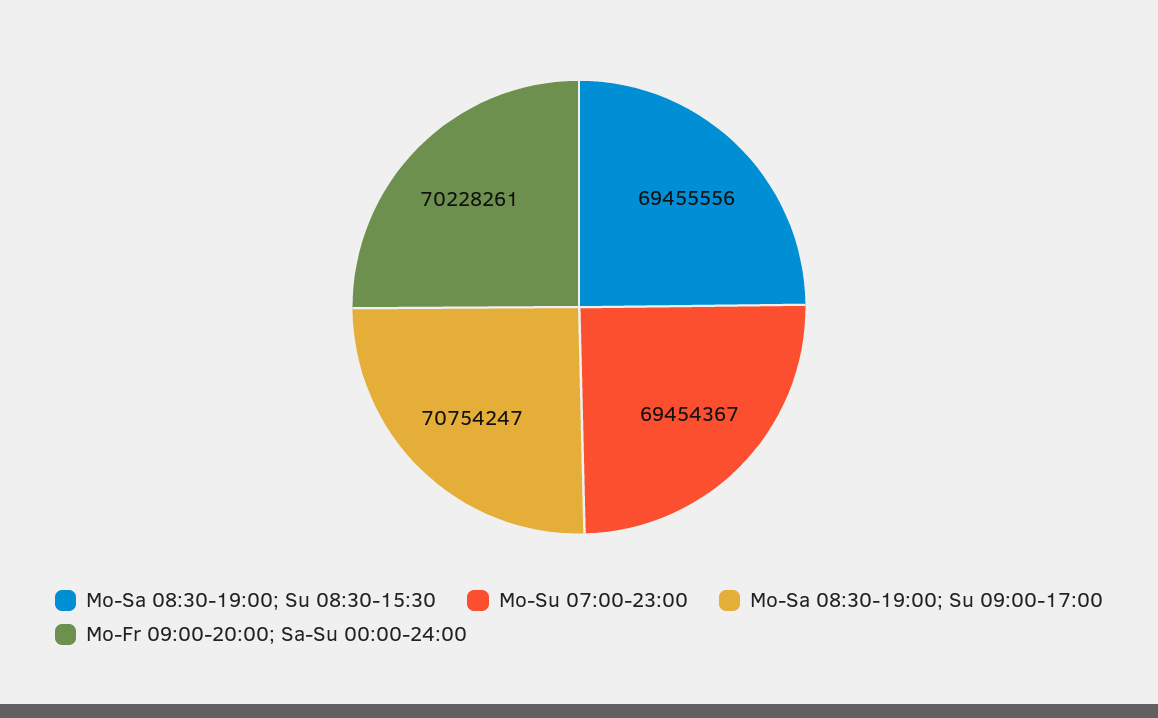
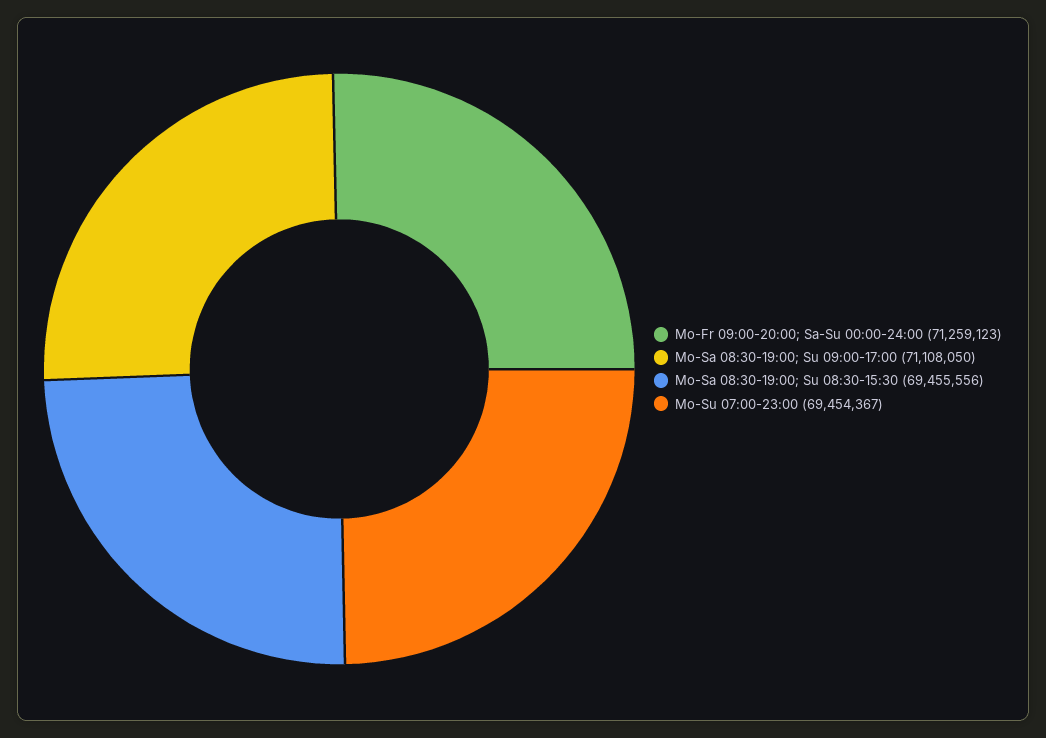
Mo-Sa 08:30-19:00; Su 09:00-17:00: 70754247 -> 71108050
Mo-Fr 09:00-20:00; Sa-Su 00:00-24:00: 70228261 -> 71259123

